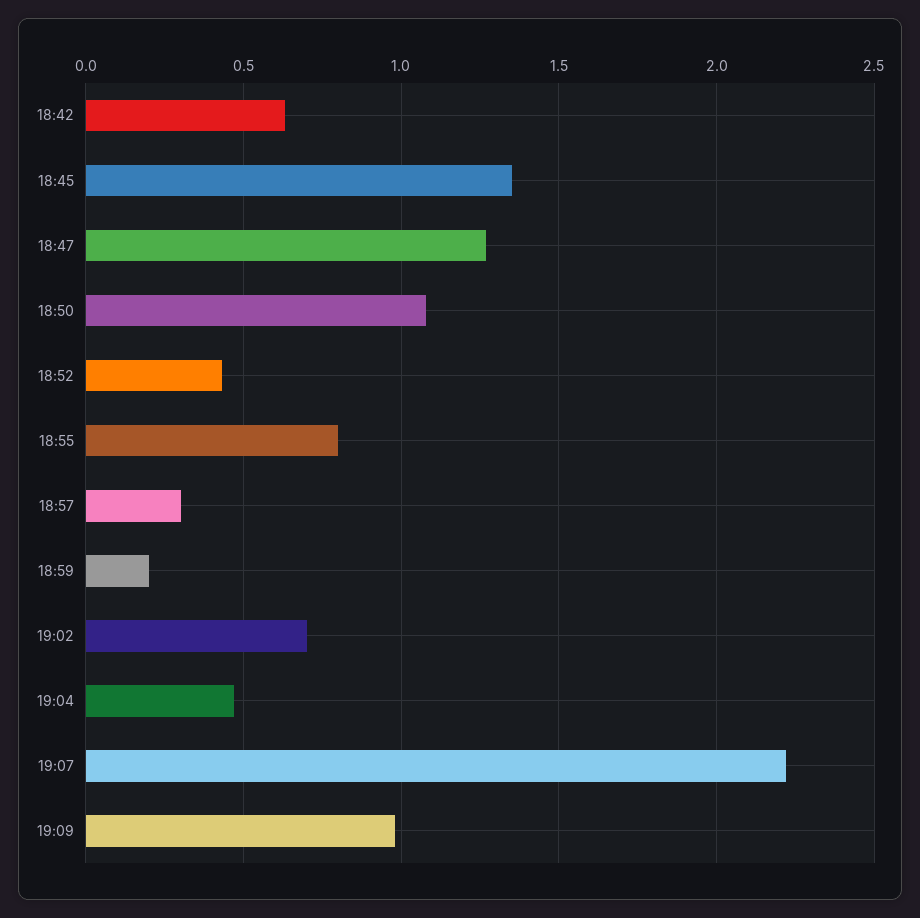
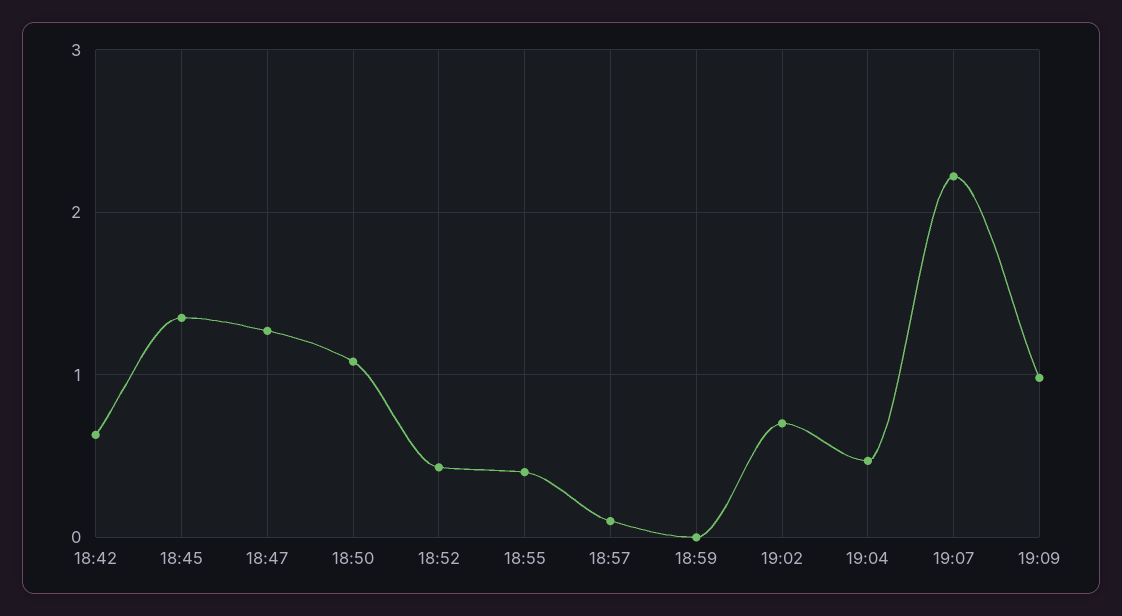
18:55: 0.8 -> 0.4
18:57: 0.3 -> 0.1
18:59: 0.2 -> 0

